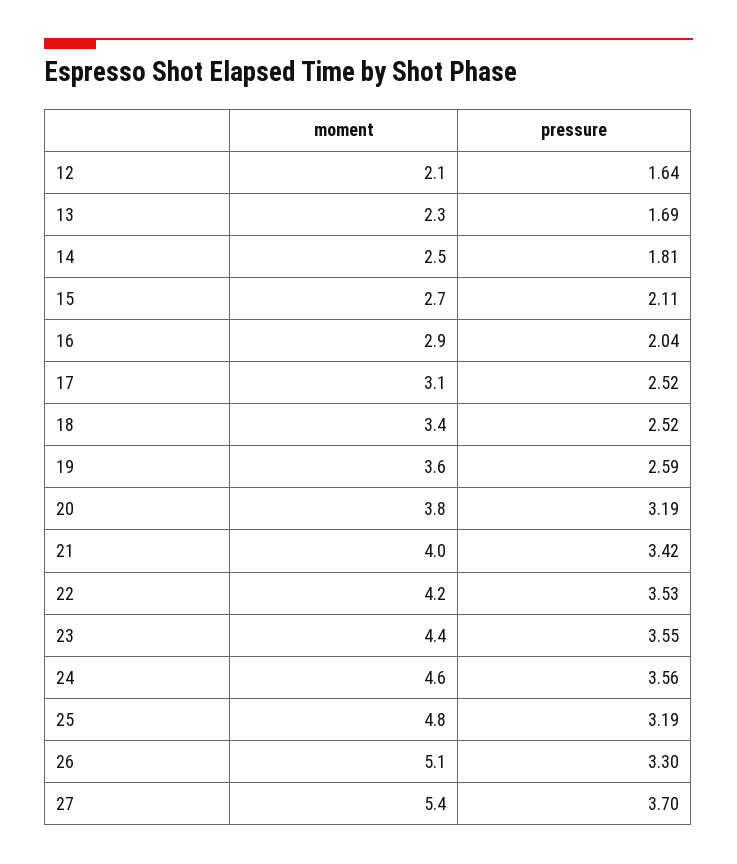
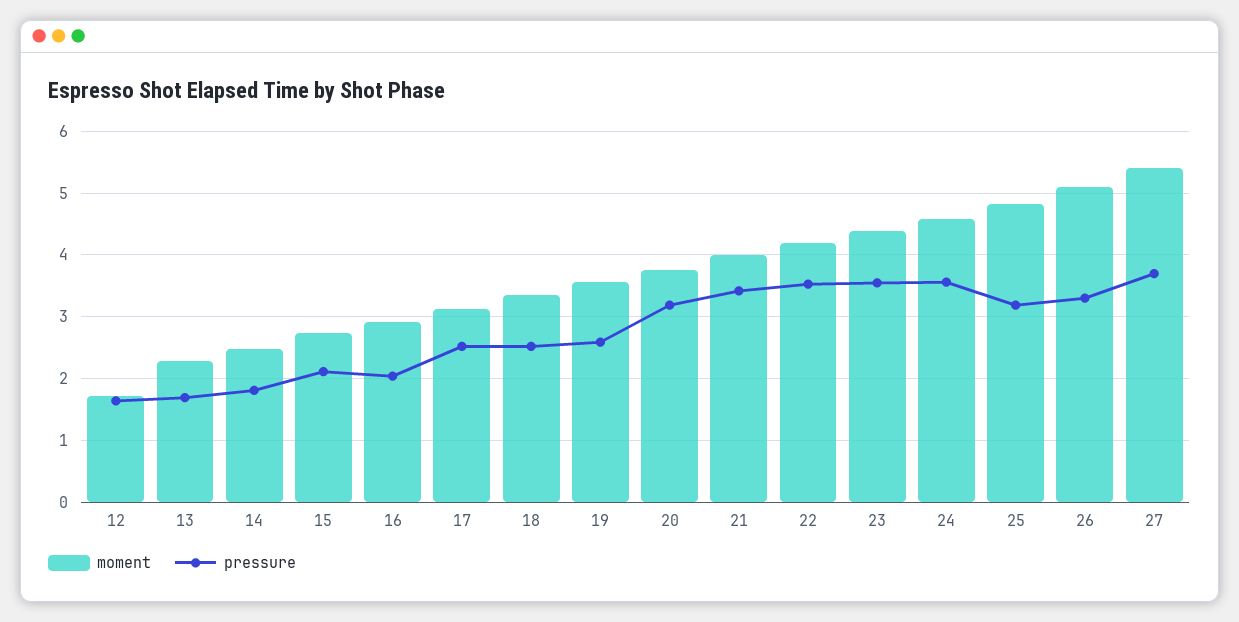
moment, 12: 2.1 -> 1.7

